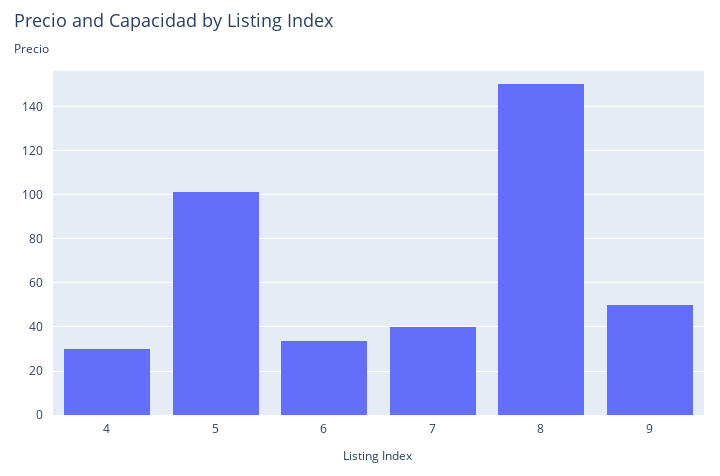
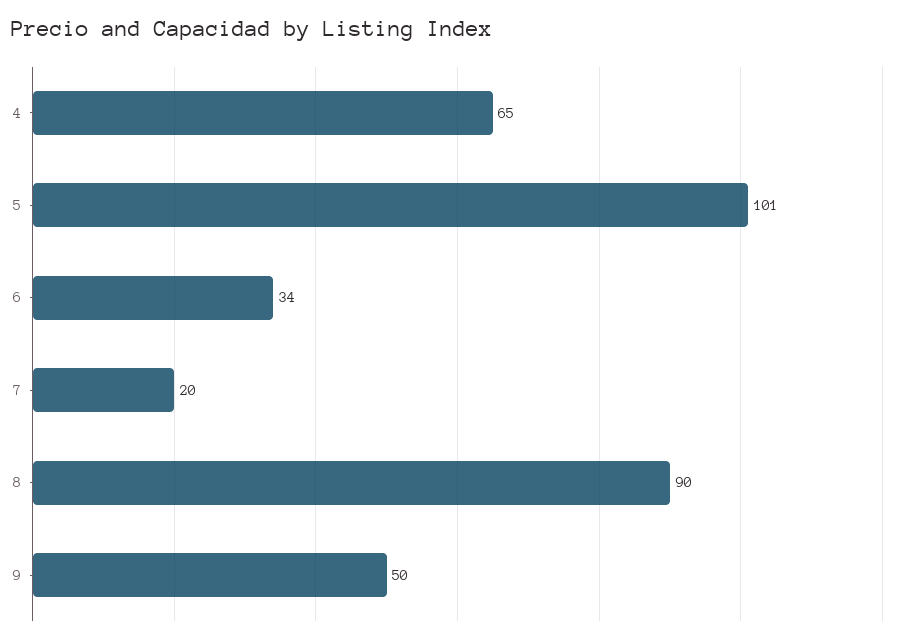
4: 30 -> 65
7: 40 -> 20
8: 150 -> 90

